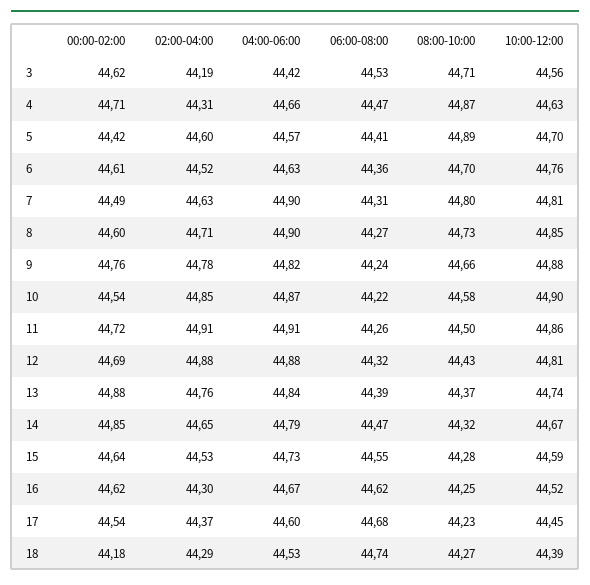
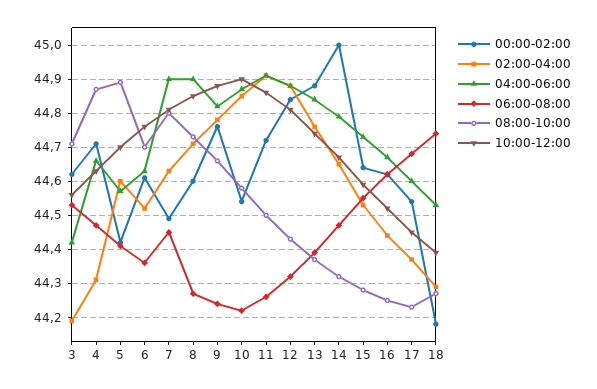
06:00-08:00, 7: 44.31 -> 44.45
00:00-02:00, 12: 44.69 -> 44.85
00:00-02:00, 14: 44.85 -> 45
02:00-04:00, 16: 44.3 -> 44.45

